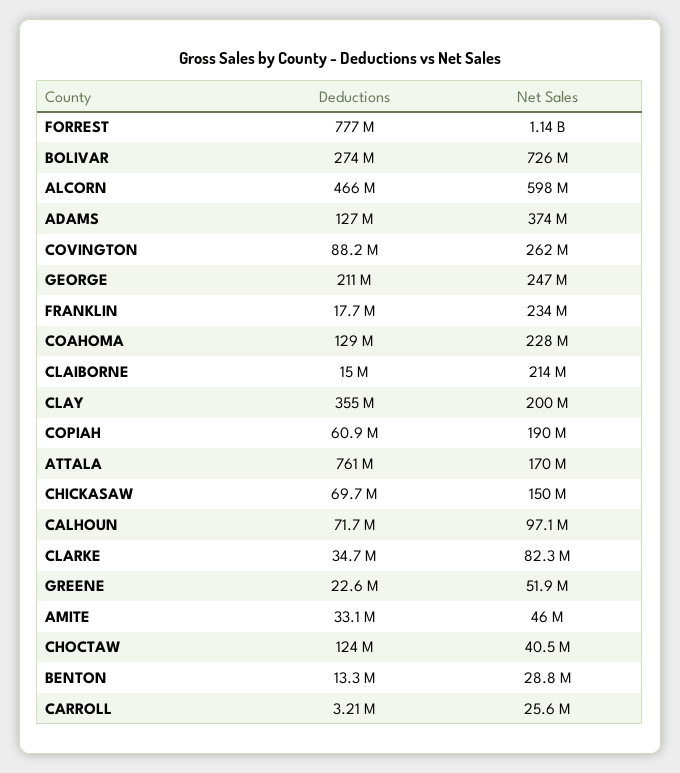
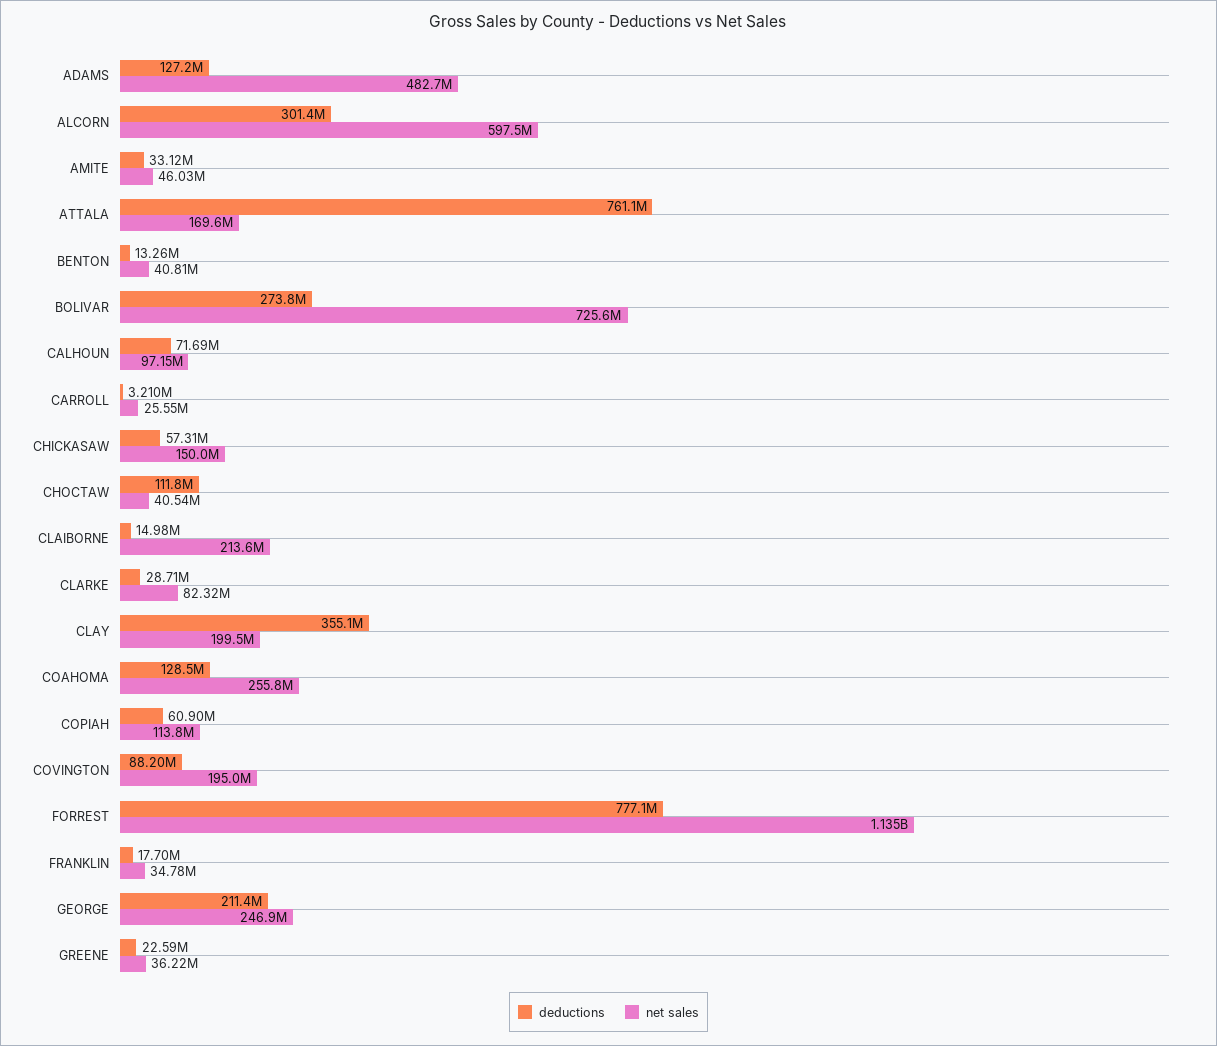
Deductions, ALCORN: 466000000 -> 301400000
Net Sales, ADAMS: 374000000 -> 482700000
Net Sales, COVINGTON: 262000000 -> 195000000
Net Sales, FRANKLIN: 234000000 -> 34780000
Net Sales, COAHOMA: 228000000 -> 255800000
Net Sales, COPIAH: 190000000 -> 113800000
Deductions, CHICKASAW: 69700000 -> 57310000
Deductions, CLARKE: 34700000 -> 28710000
Net Sales, GREENE: 51900000 -> 36220000
Deductions, CHOCTAW: 124000000 -> 111800000
Net Sales, BENTON: 28800000 -> 40810000

